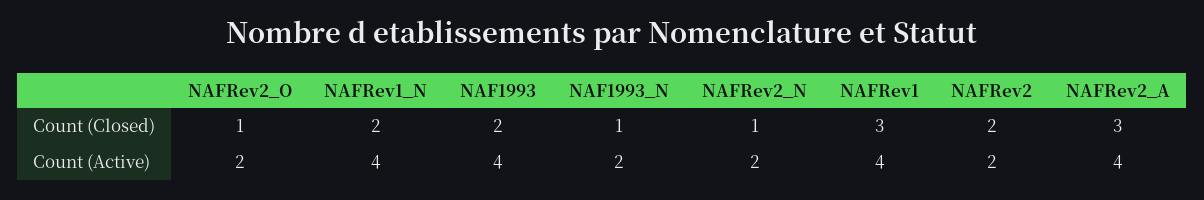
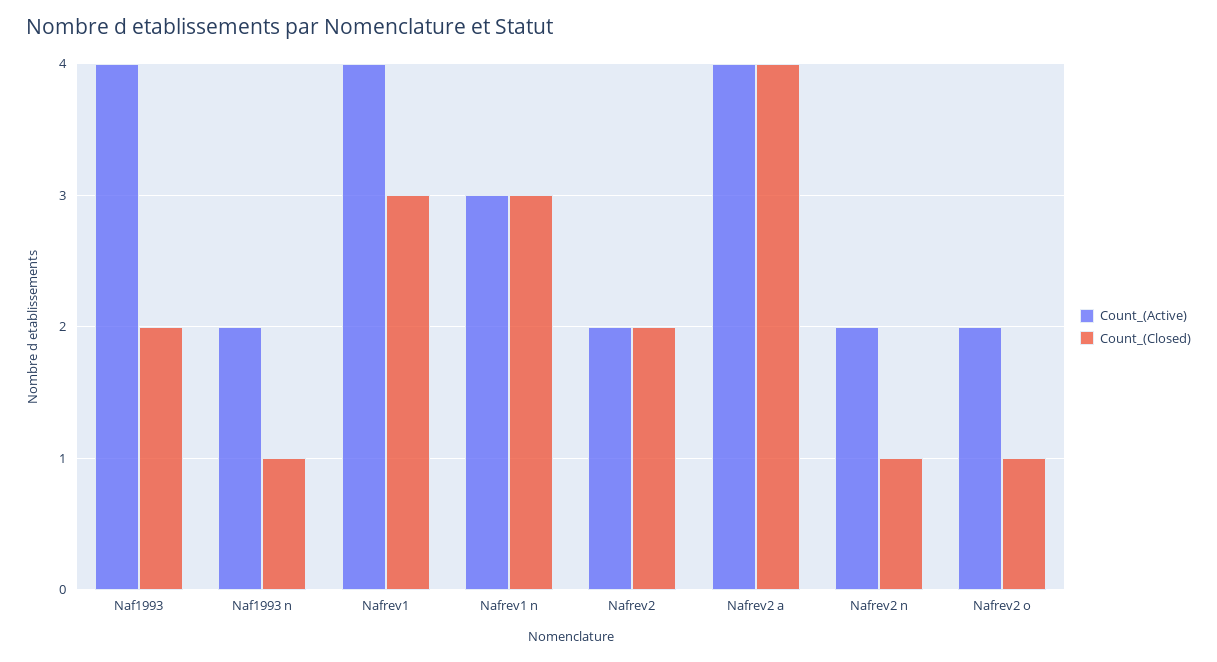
Count (Closed), NAFRev1_N: 2 -> 3
Count (Closed), NAFRev2_A: 3 -> 4
Count (Active), NAFRev1_N: 4 -> 3

